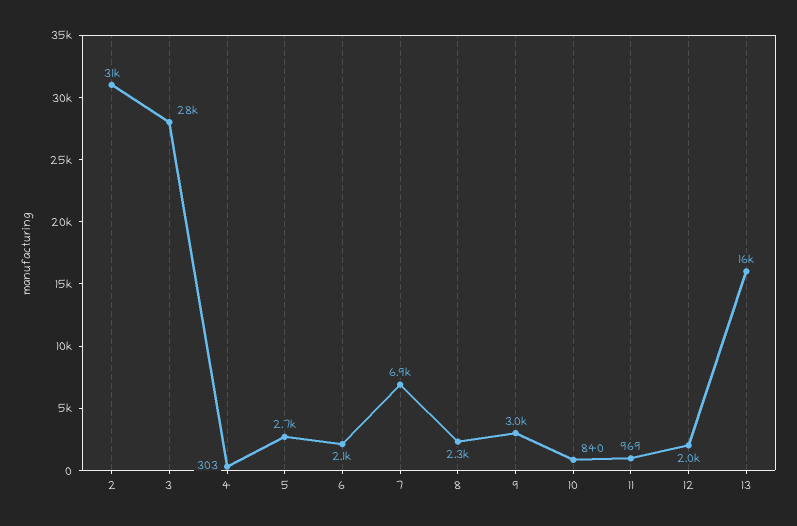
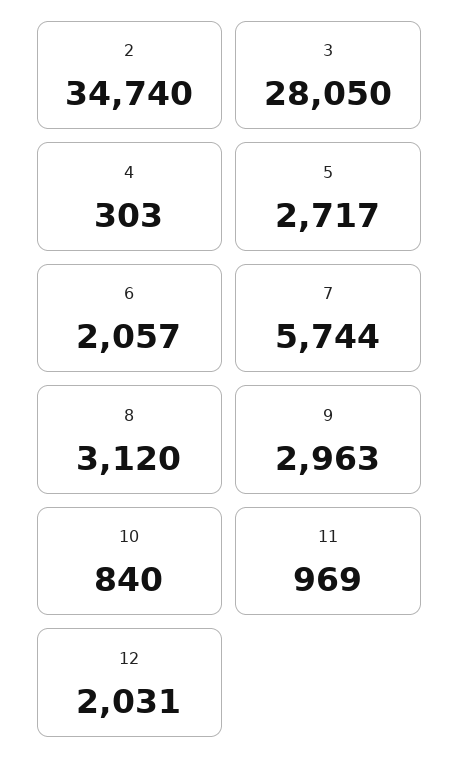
2: 31000 -> 34740
7: 6900 -> 5744
8: 2300 -> 3120
13: 16000 -> none

